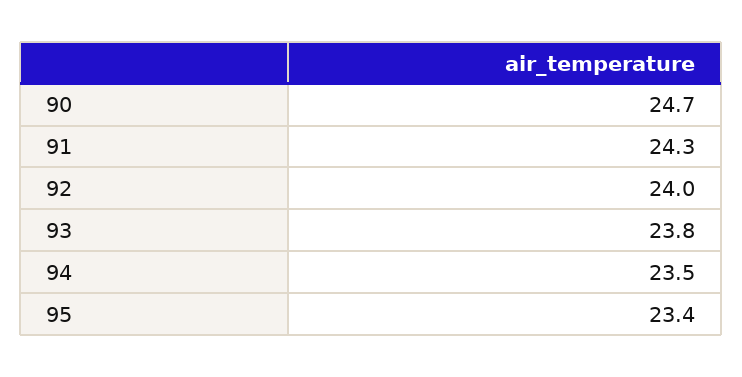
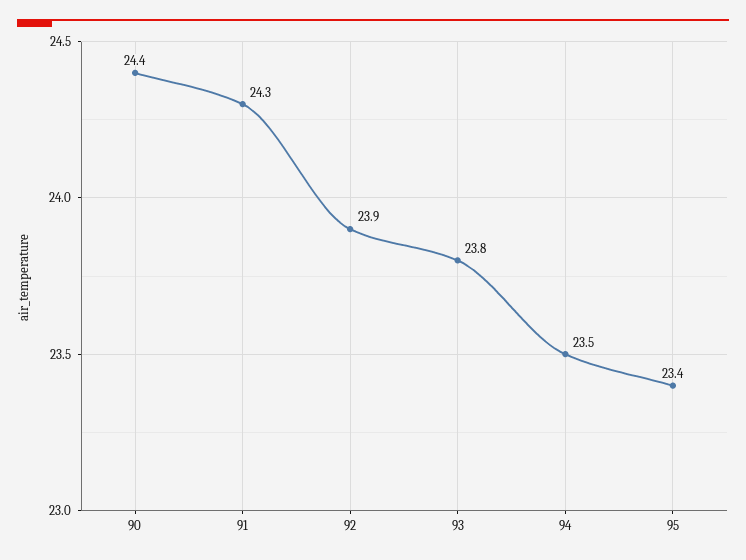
90: 24.7 -> 24.4
92: 24 -> 23.9

